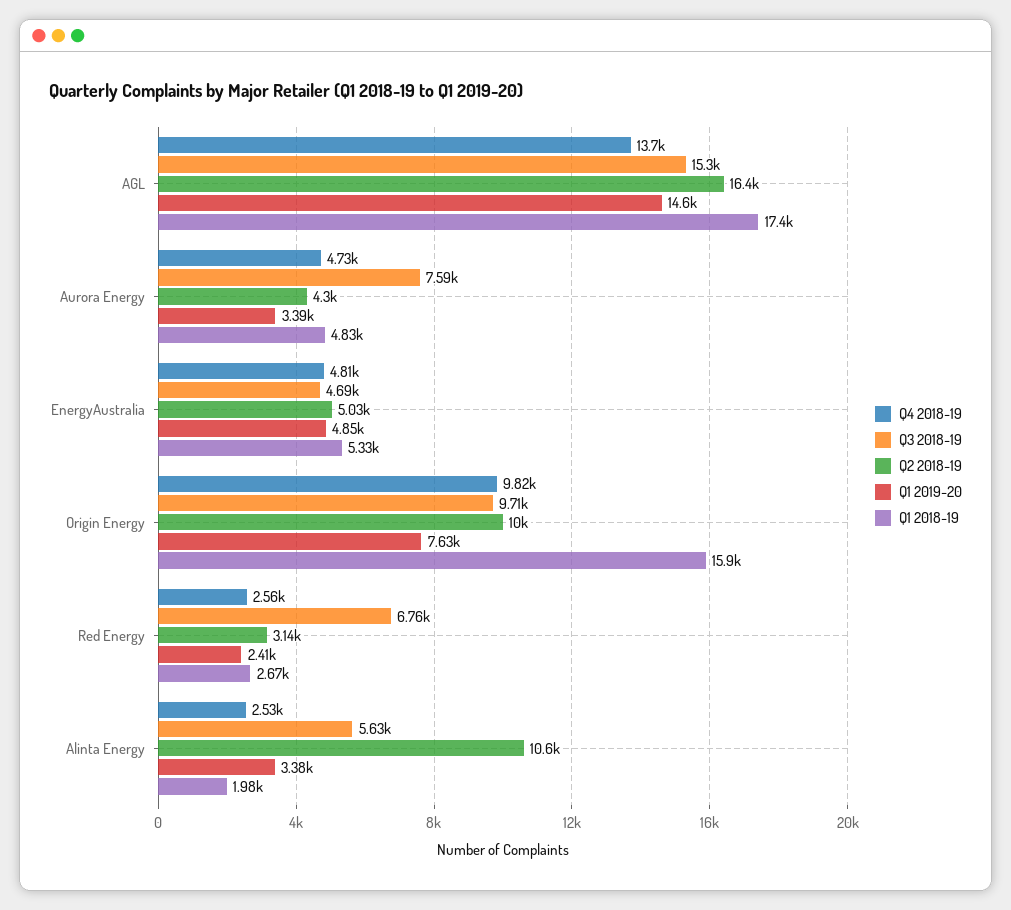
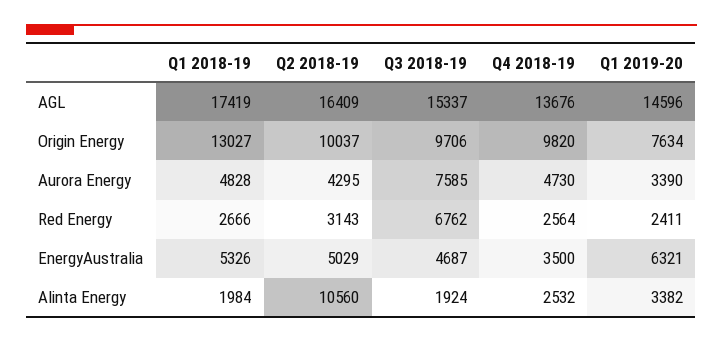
Q4 2018-19, EnergyAustralia: 4810 -> 3500
Q1 2019-20, EnergyAustralia: 4850 -> 6321
Q1 2018-19, Origin Energy: 15900 -> 13027
Q3 2018-19, Alinta Energy: 5630 -> 1924

